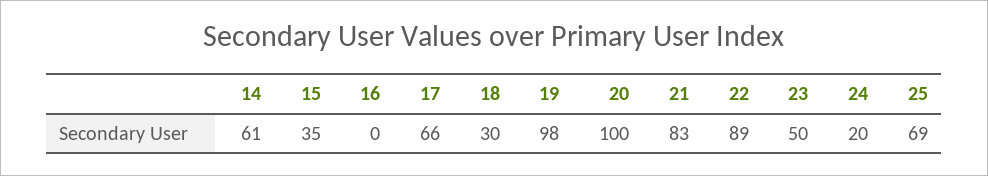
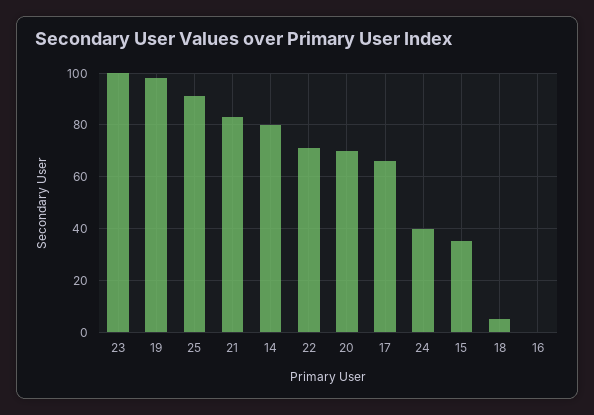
14: 61 -> 80
18: 30 -> 5
20: 100 -> 70
22: 89 -> 70
23: 50 -> 100
24: 20 -> 40
25: 69 -> 90

